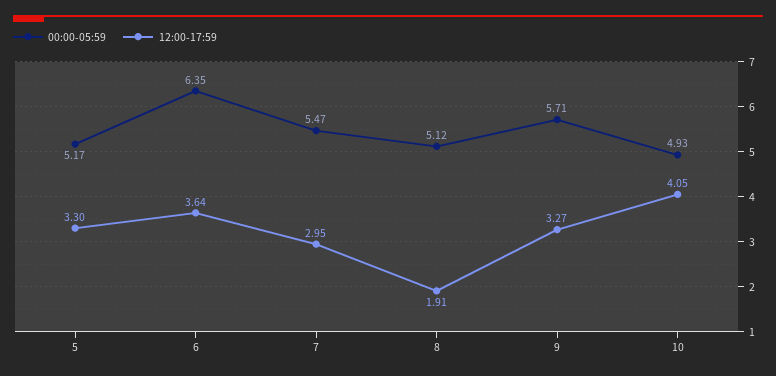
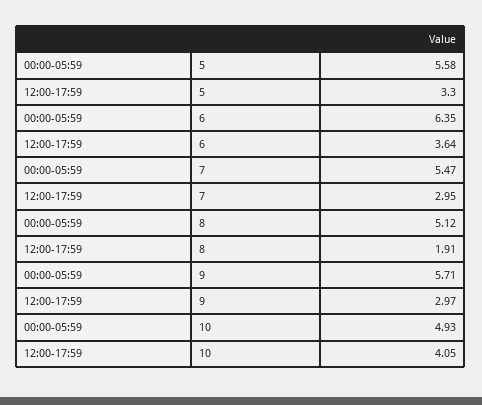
00:00-05:59, 5: 5.17 -> 5.58
12:00-17:59, 9: 3.27 -> 2.97

